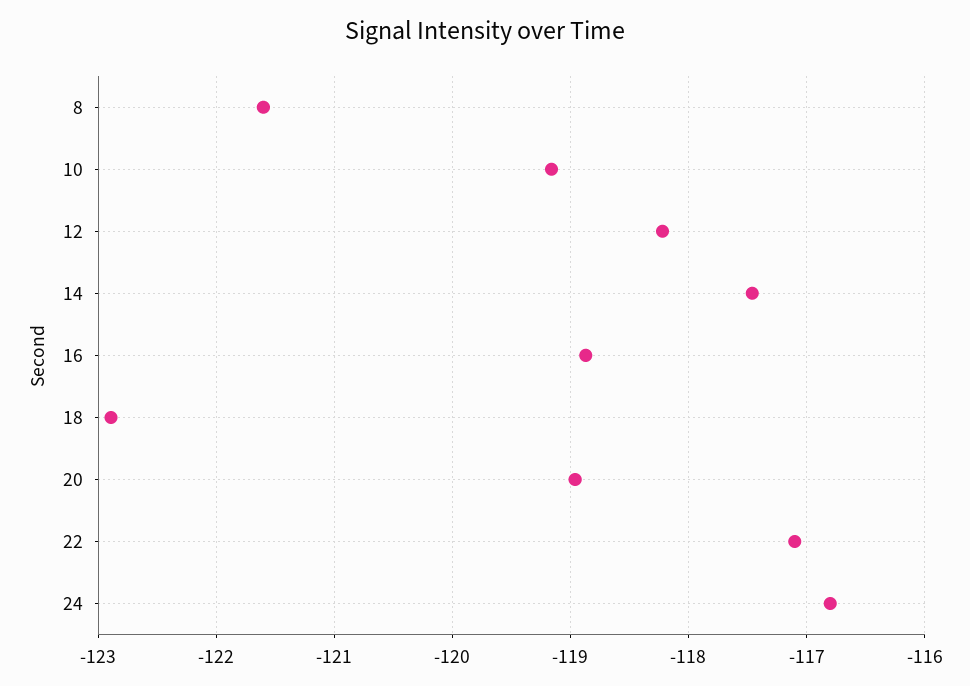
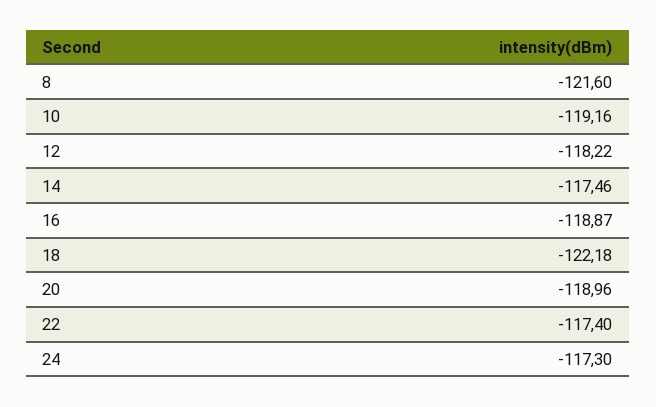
18: -122.9 -> -122.18
22: -117.1 -> -117.4
24: -116.8 -> -117.3

